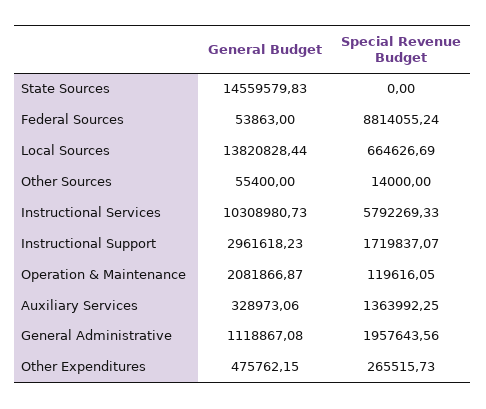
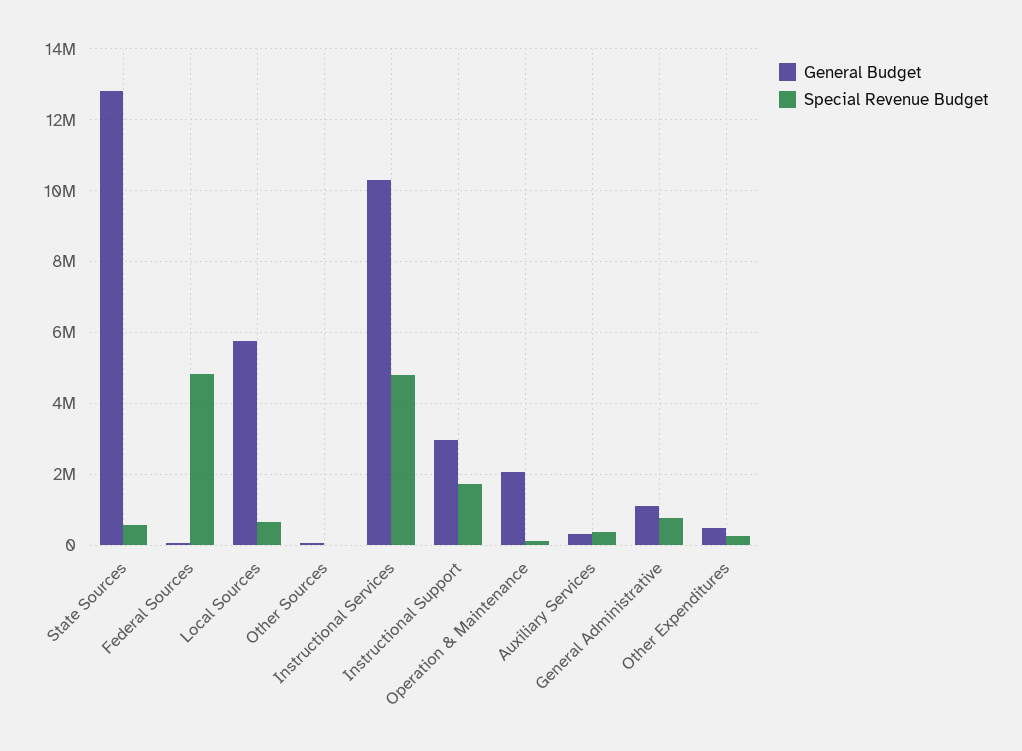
General Budget, State Sources: 14559579.83 -> 12800000
Special Revenue Budget, State Sources: 0 -> 600000
Special Revenue Budget, Federal Sources: 8814055.24 -> 4800000
General Budget, Local Sources: 13820828.44 -> 5800000
Special Revenue Budget, Instructional Services: 5792269.33 -> 4800000
Special Revenue Budget, Auxiliary Services: 1363992.25 -> 400000
Special Revenue Budget, General Administrative: 1957643.56 -> 800000

